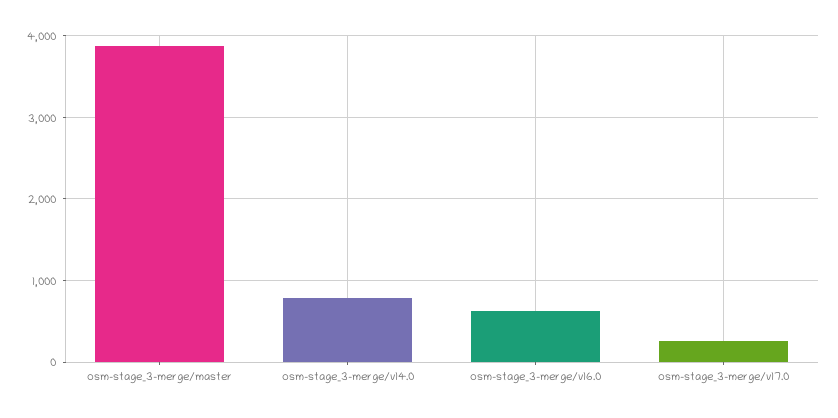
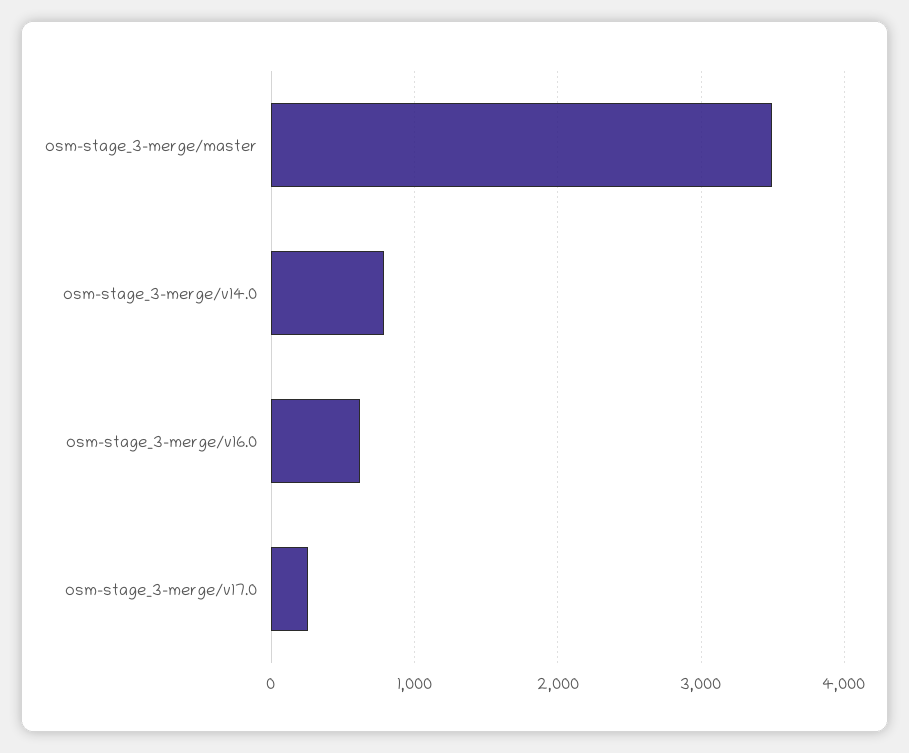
osm-stage_3-merge/master: 3900 -> 3500

